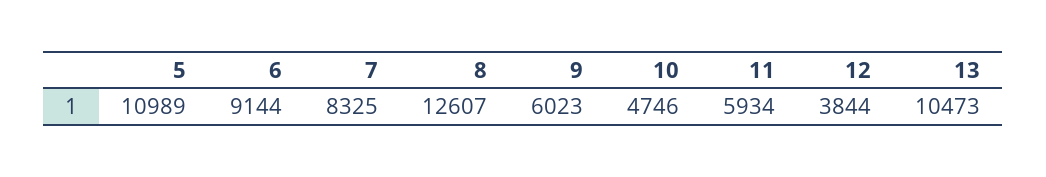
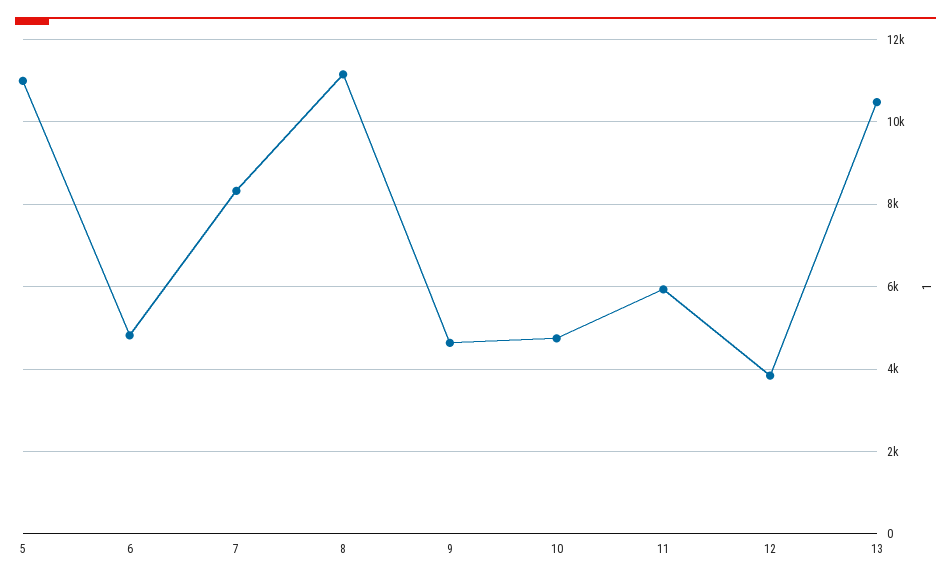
6: 9144 -> 4800
8: 12607 -> 11200
9: 6023 -> 4600

